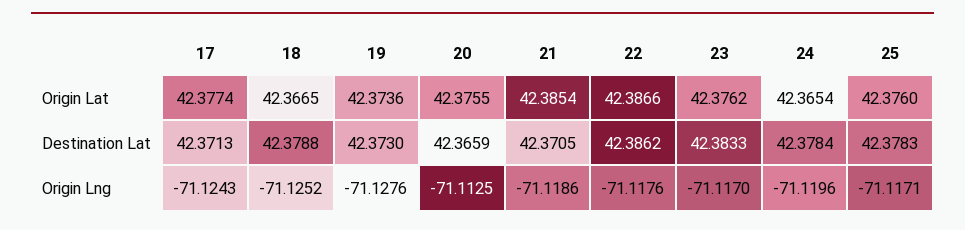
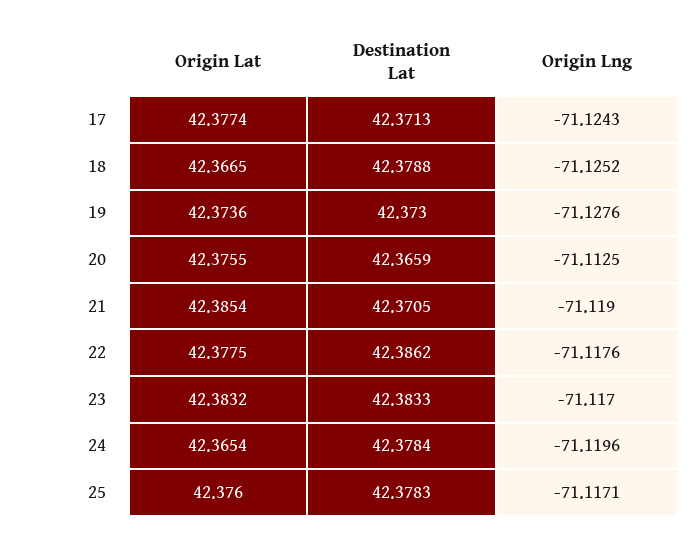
22, Origin Lat: 42.3866 -> 42.3775
23, Origin Lat: 42.3762 -> 42.3832
21, Origin Lng: -71.1186 -> -71.119

